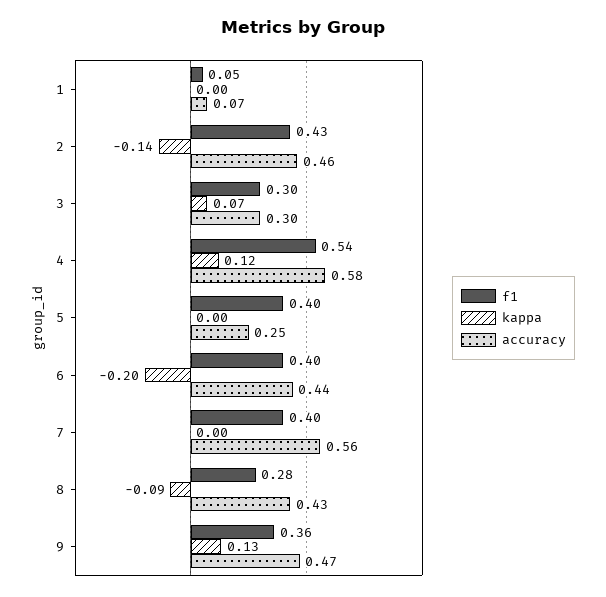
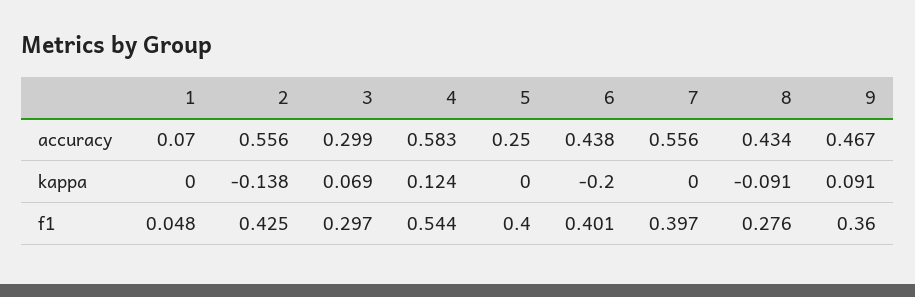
accuracy, 2: 0.46 -> 0.556
kappa, 9: 0.13 -> 0.091

